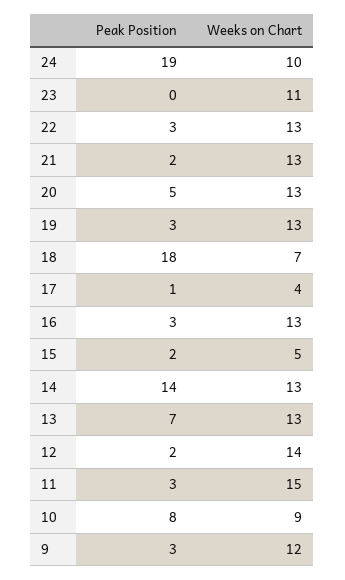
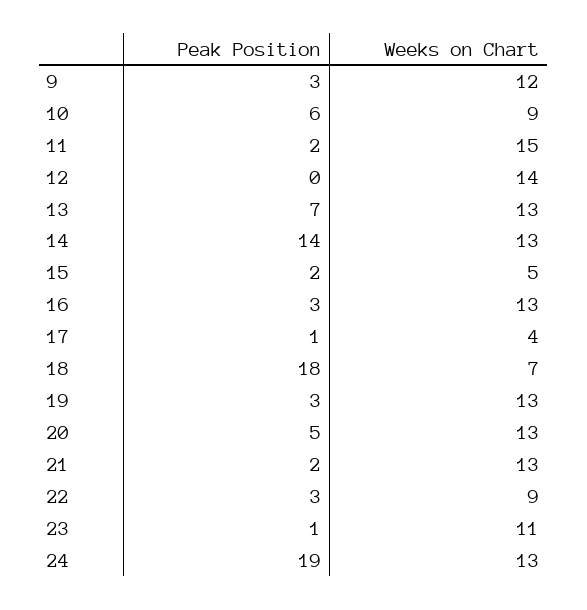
Weeks on Chart, 24: 10 -> 13
Peak Position, 23: 0 -> 1
Weeks on Chart, 22: 13 -> 9
Peak Position, 12: 2 -> 0
Peak Position, 11: 3 -> 2
Peak Position, 10: 8 -> 6

